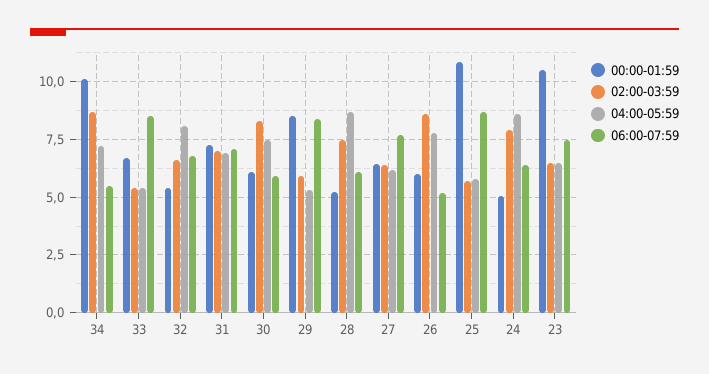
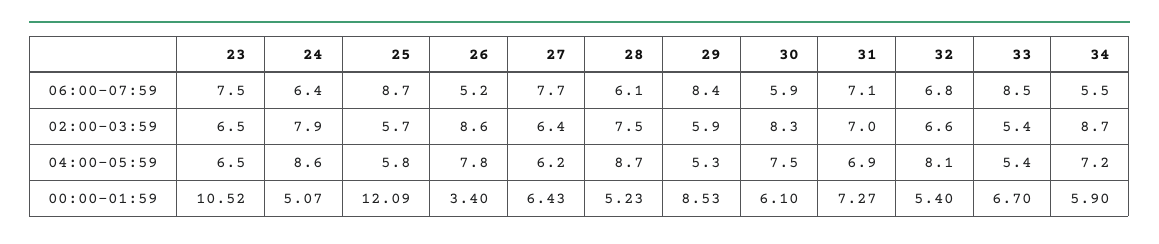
00:00-01:59, 34: 10 -> 5.9
00:00-01:59, 26: 6 -> 3.4
00:00-01:59, 25: 11 -> 12.09

